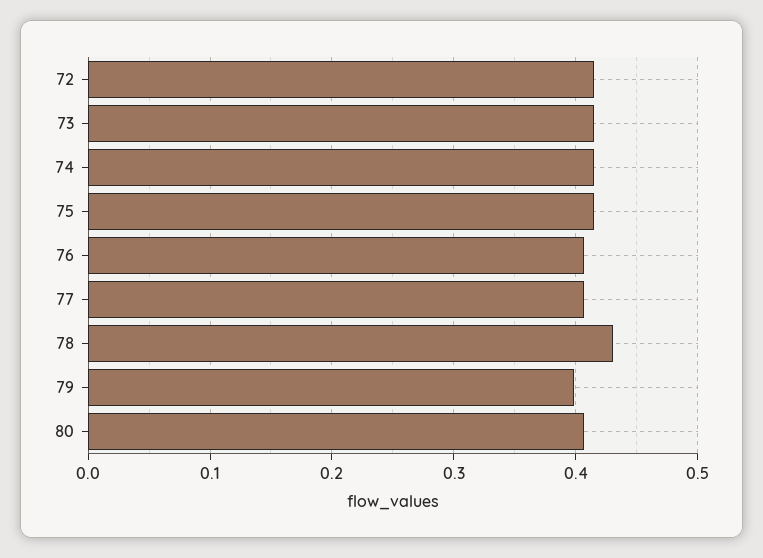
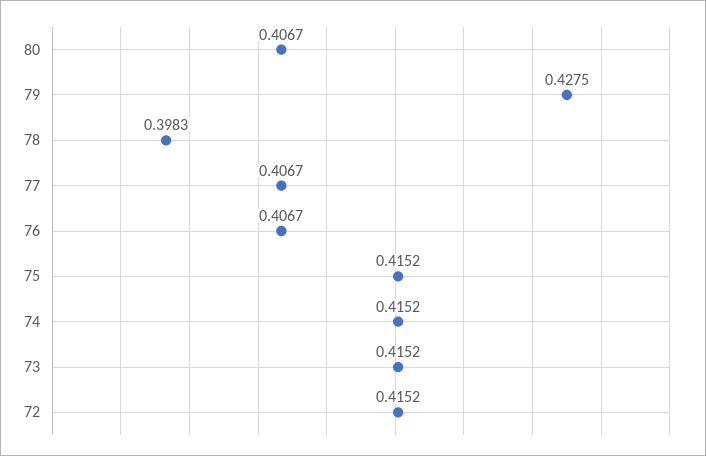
78: 0.43 -> 0.3983
79: 0.4 -> 0.4275

